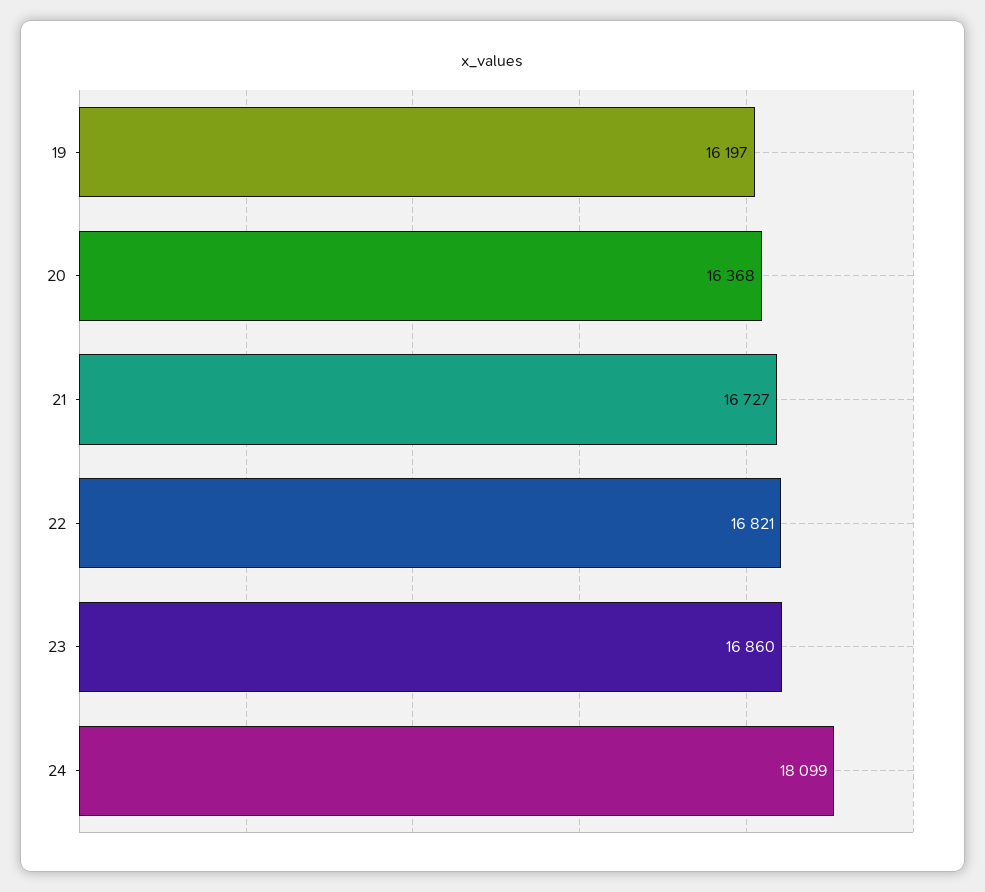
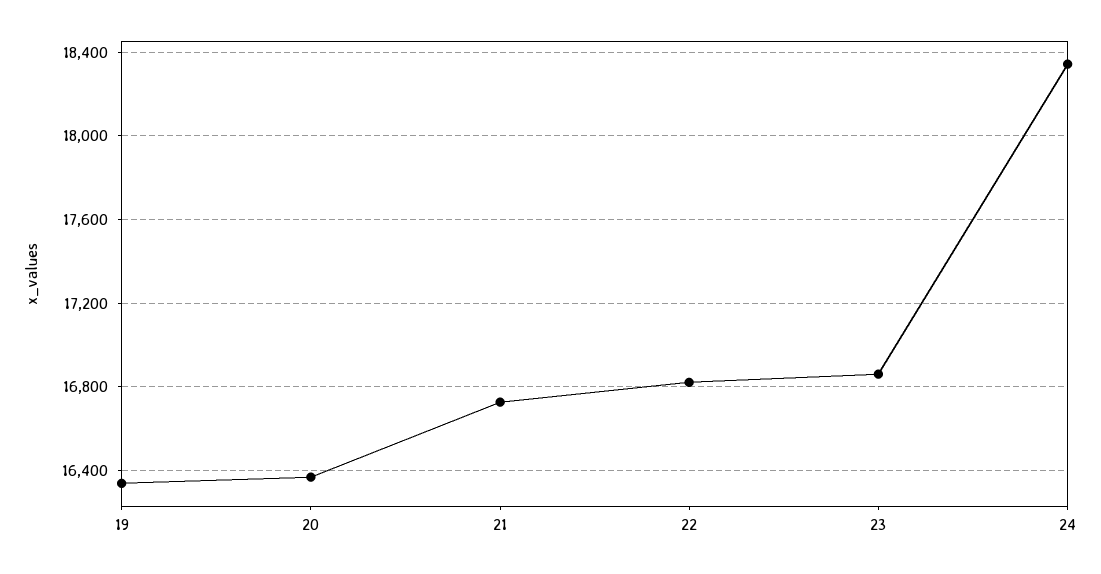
19: 16197 -> 16350
24: 18099 -> 18350

